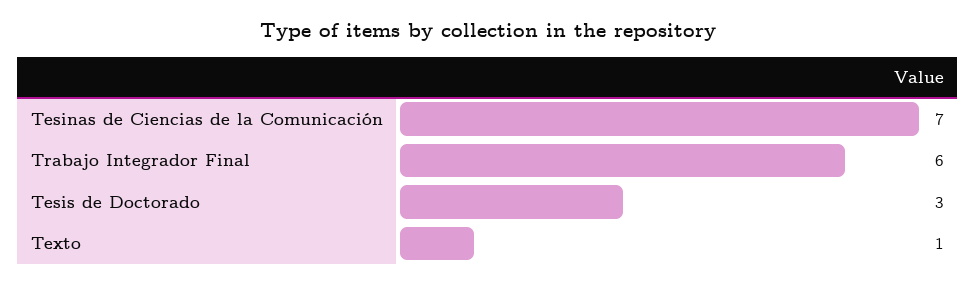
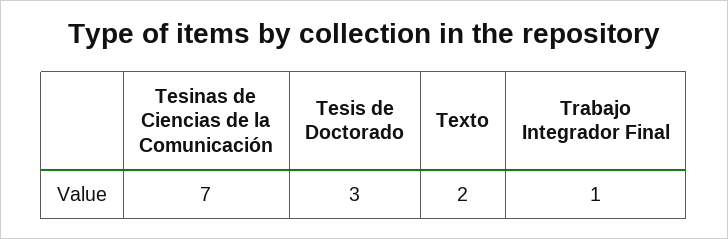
Trabajo Integrador Final: 6 -> 1
Texto: 1 -> 2

